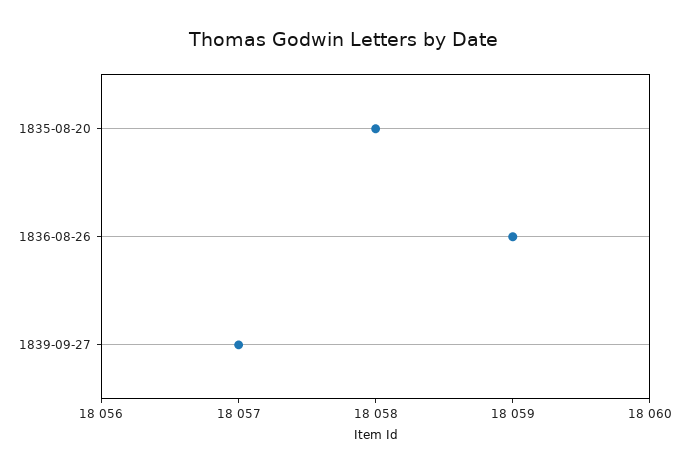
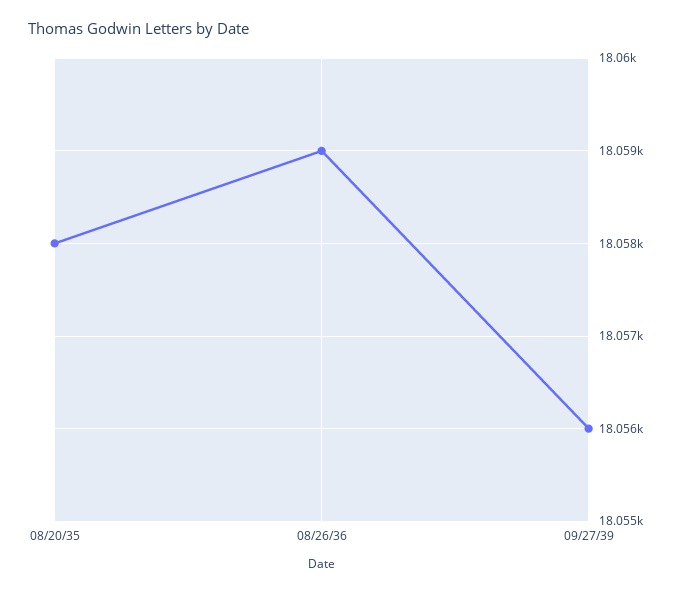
1839-09-27: 18057 -> 18056

